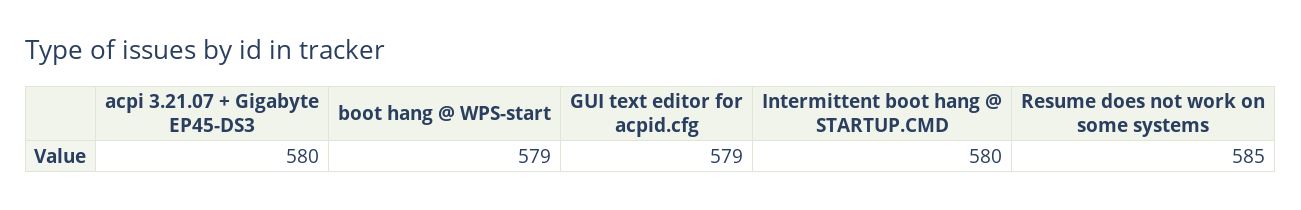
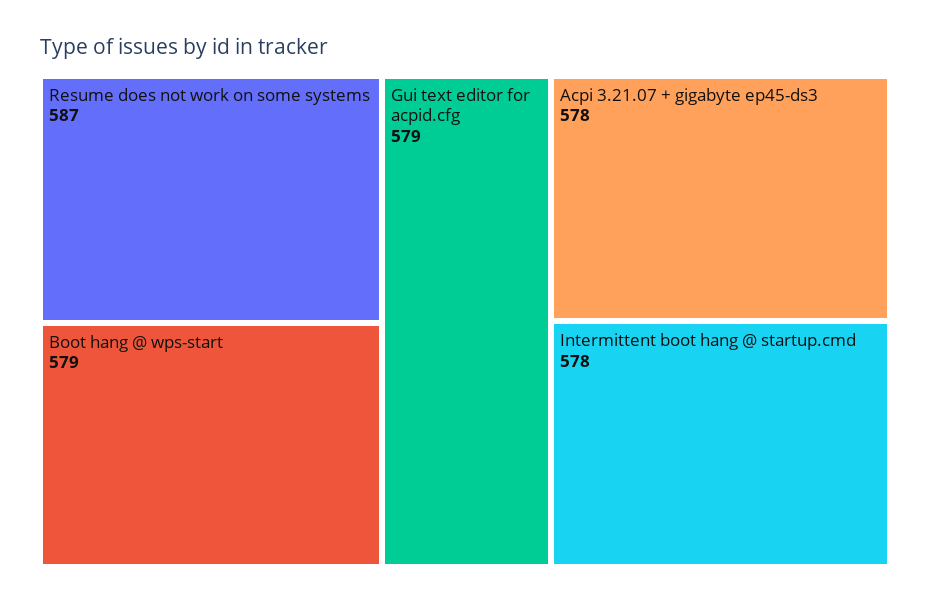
acpi 3.21.07 + Gigabyte EP45-DS3: 580 -> 578
Intermittent boot hang @ STARTUP.CMD: 580 -> 578
Resume does not work on some systems: 585 -> 587

